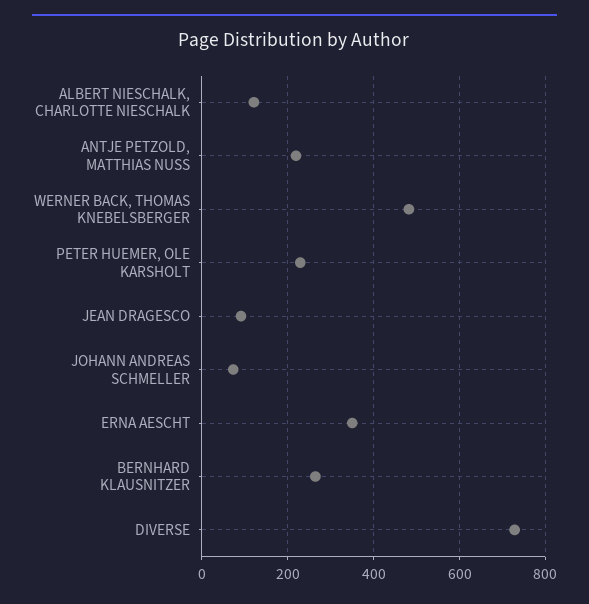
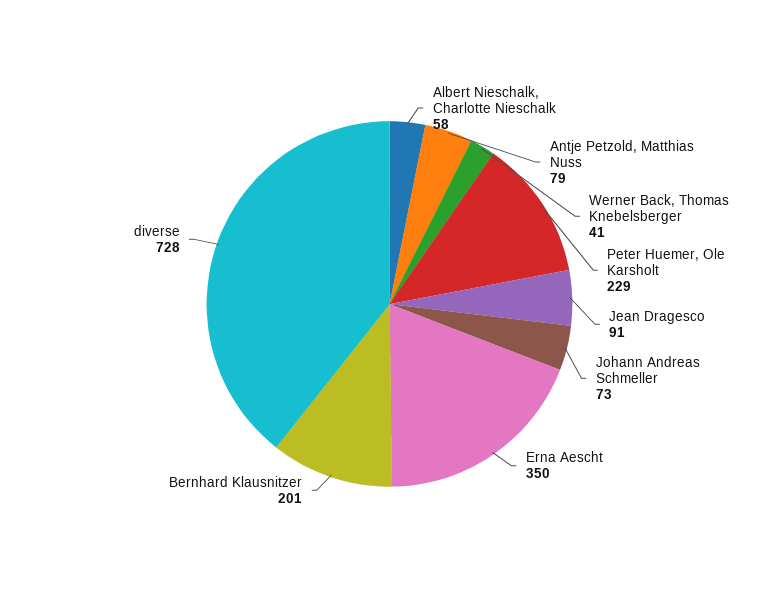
ALBERT NIESCHALK, CHARLOTTE NIESCHALK: 120 -> 58
ANTJE PETZOLD, MATTHIAS NUSS: 220 -> 79
WERNER BACK, THOMAS KNEBELSBERGER: 480 -> 41
BERNHARD KLAUSNITZER: 260 -> 201

